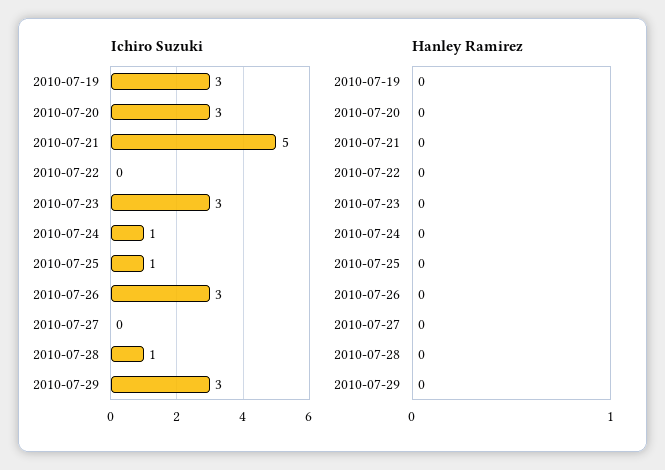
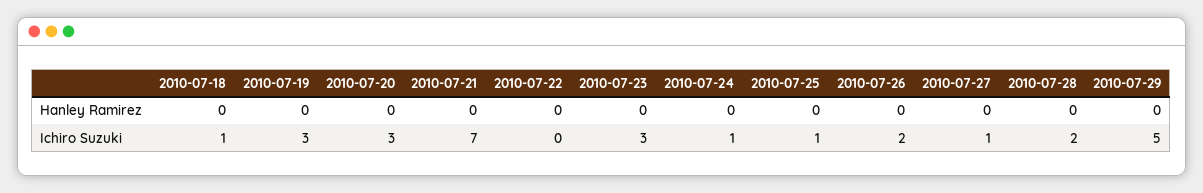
Ichiro Suzuki, 2010-07-21: 5 -> 7
Ichiro Suzuki, 2010-07-26: 3 -> 2
Ichiro Suzuki, 2010-07-27: 0 -> 1
Ichiro Suzuki, 2010-07-28: 1 -> 2
Ichiro Suzuki, 2010-07-29: 3 -> 5
Hanley Ramirez, 2010-07-18: none -> 0
Ichiro Suzuki, 2010-07-18: none -> 1

